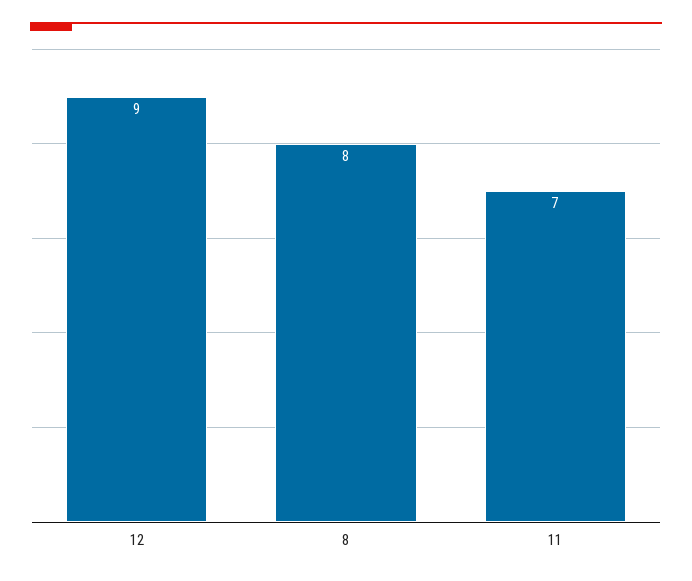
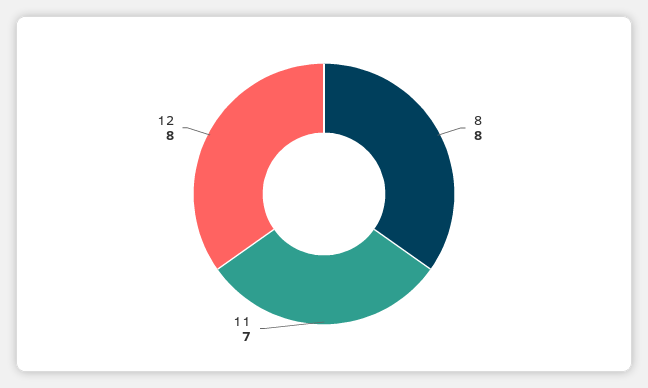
12: 9 -> 8

